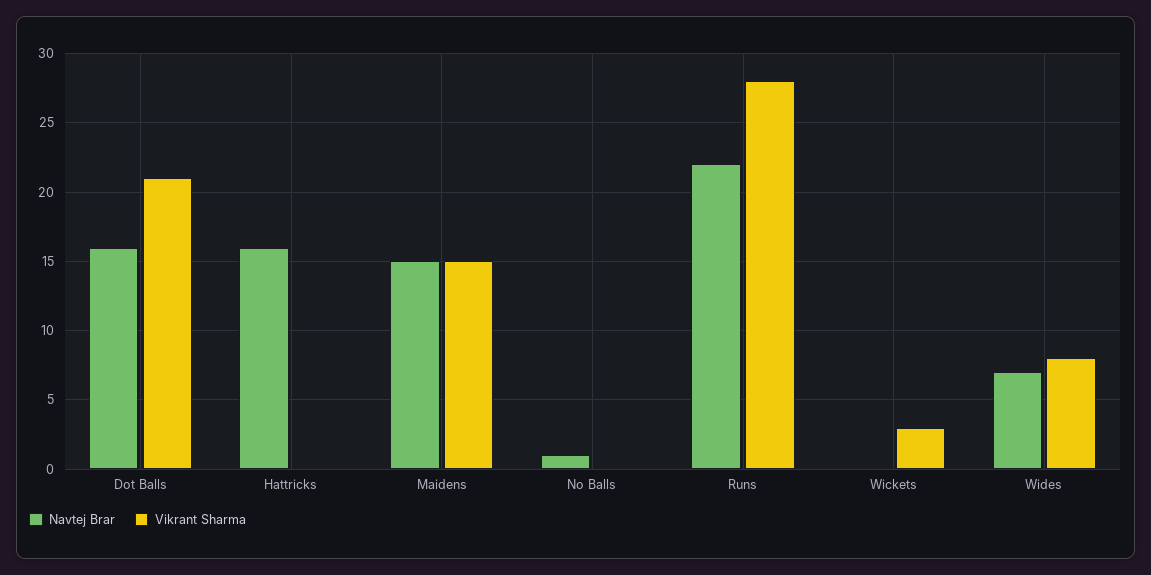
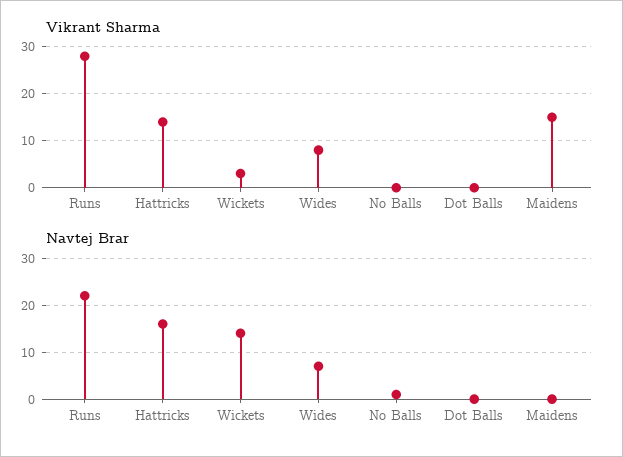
Navtej Brar, Dot Balls: 16 -> 0
Vikrant Sharma, Dot Balls: 21 -> 0
Vikrant Sharma, Hattricks: 0 -> 15
Navtej Brar, Maidens: 15 -> 0
Navtej Brar, Wickets: 0 -> 15

